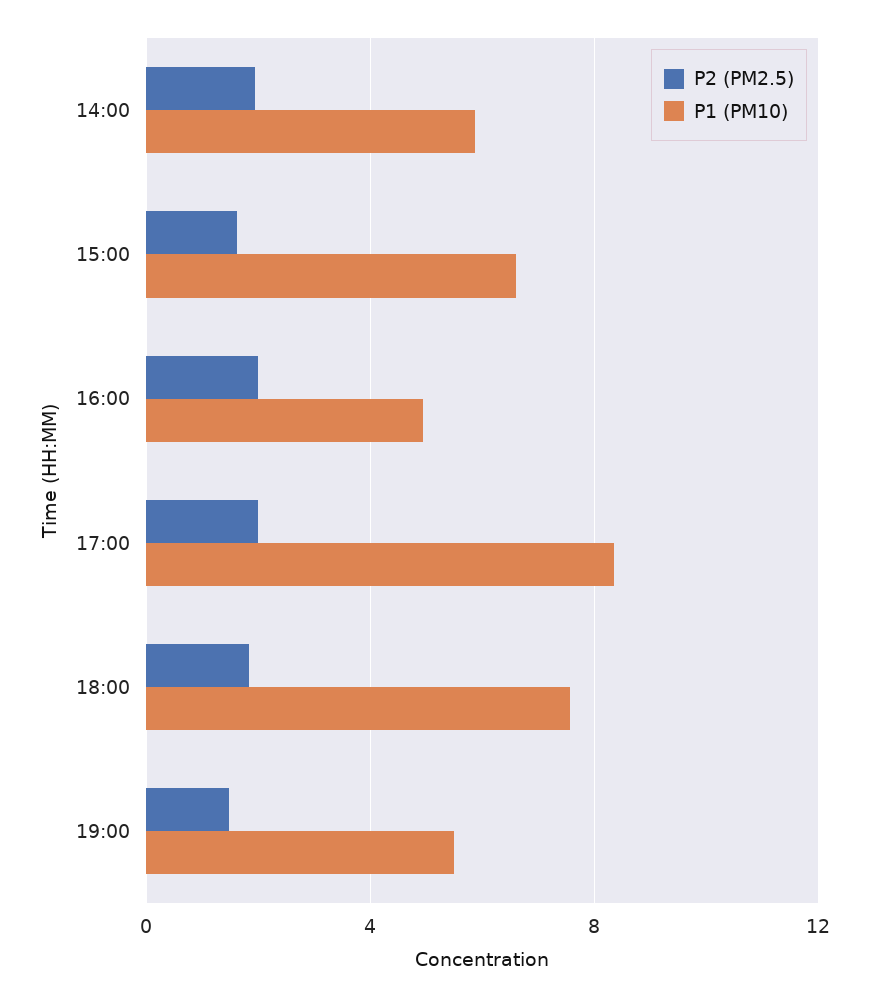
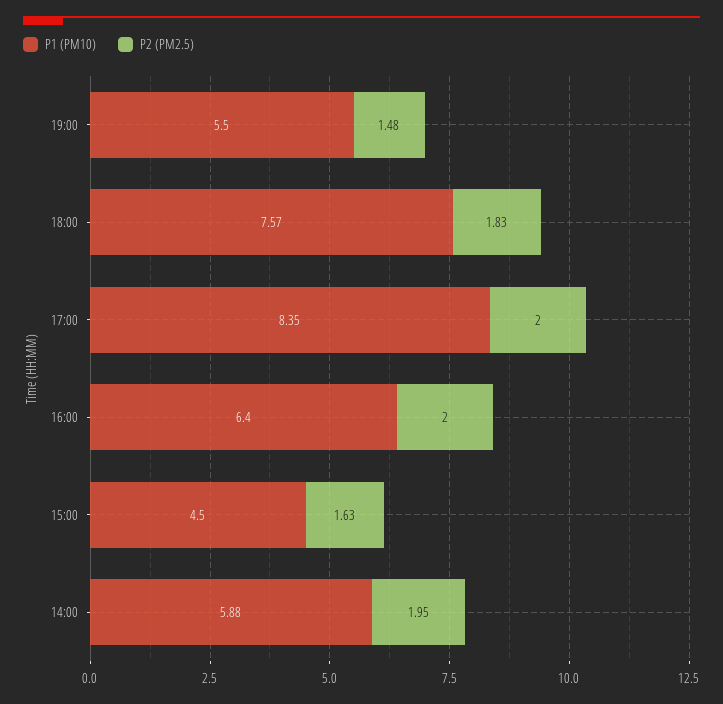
P1 (PM10), 15:00: 6.5 -> 4.5
P1 (PM10), 16:00: 5 -> 6.4

